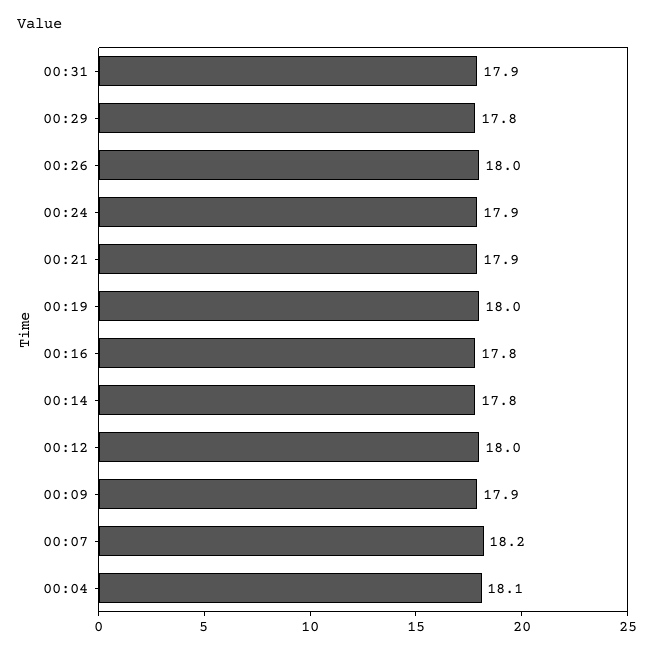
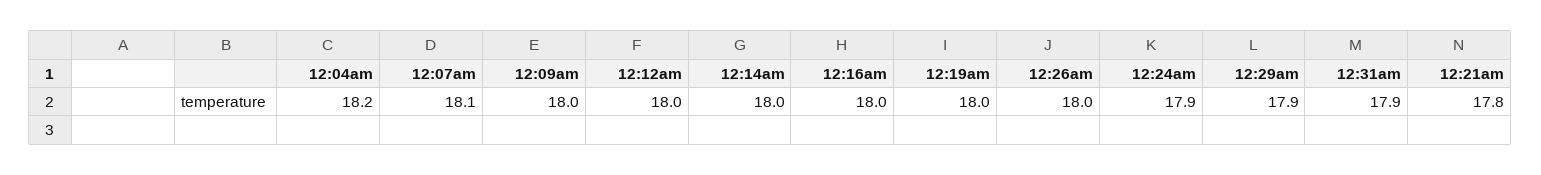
00:29: 17.8 -> 17.9
00:21: 17.9 -> 17.8
00:16: 17.8 -> 18
00:14: 17.8 -> 18
00:09: 17.9 -> 18
00:07: 18.2 -> 18.1
00:04: 18.1 -> 18.2

